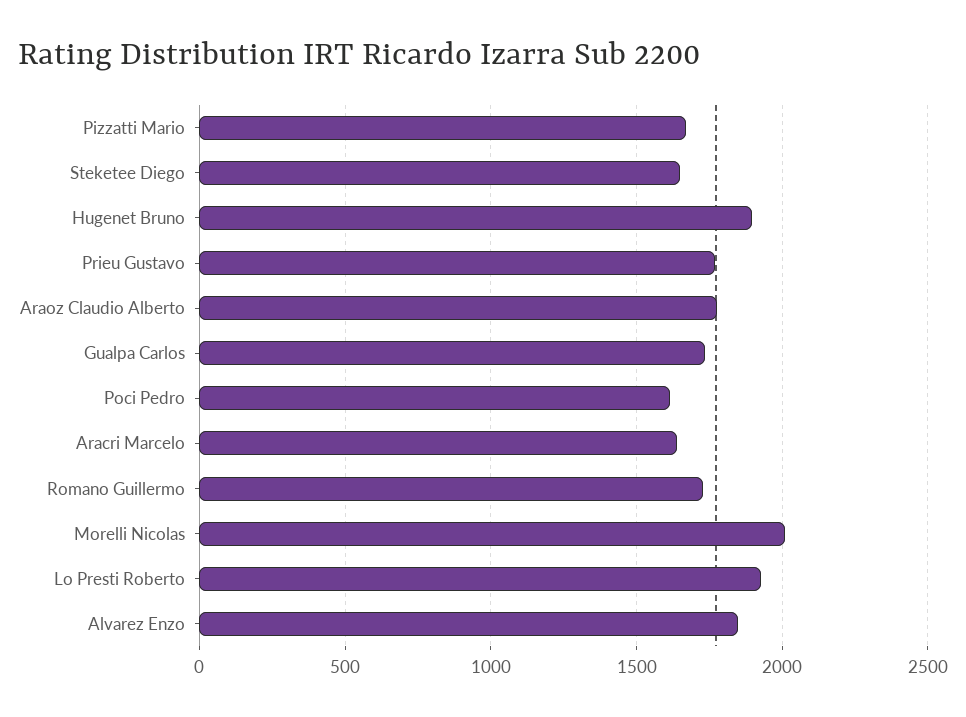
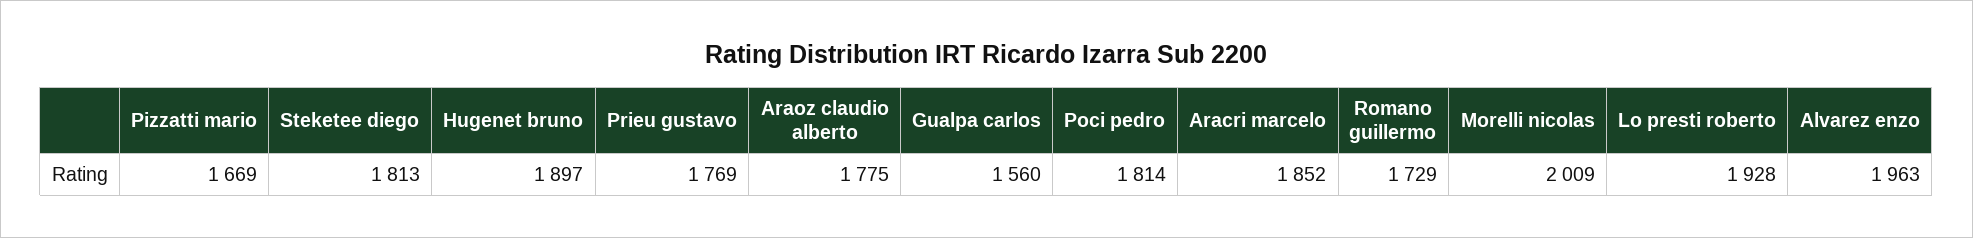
Steketee Diego: 1650 -> 1813
Gualpa Carlos: 1750 -> 1560
Poci Pedro: 1600 -> 1814
Aracri Marcelo: 1650 -> 1852
Alvarez Enzo: 1850 -> 1963

